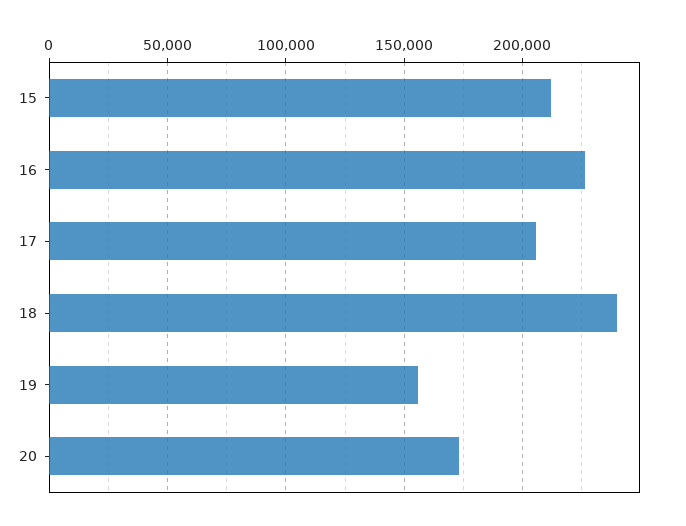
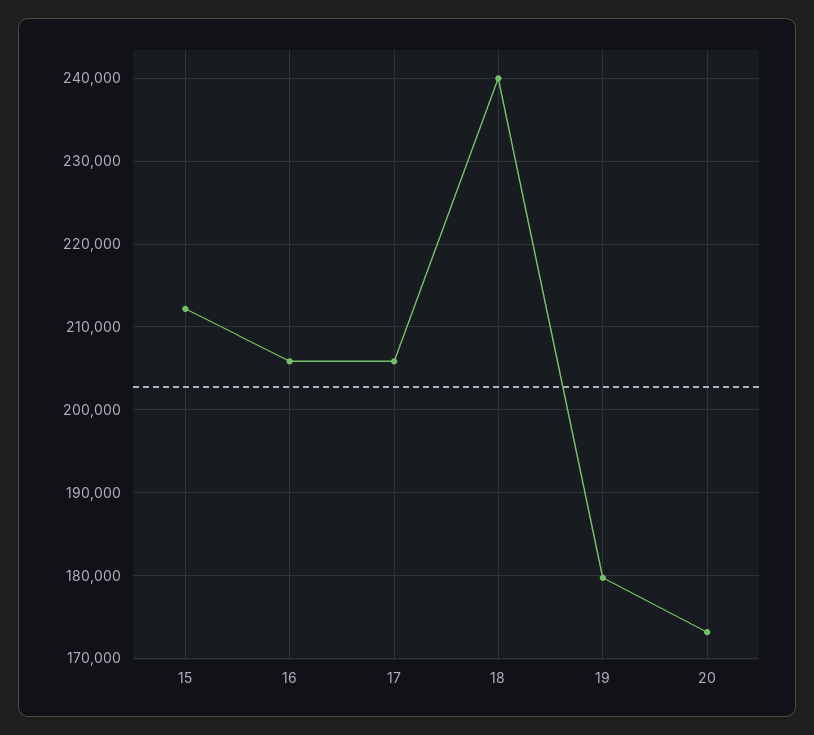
16: 225000 -> 206000
19: 155000 -> 180000

